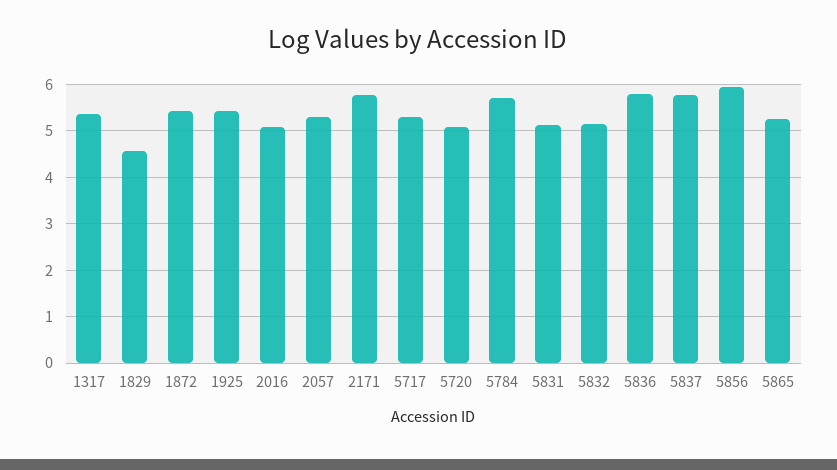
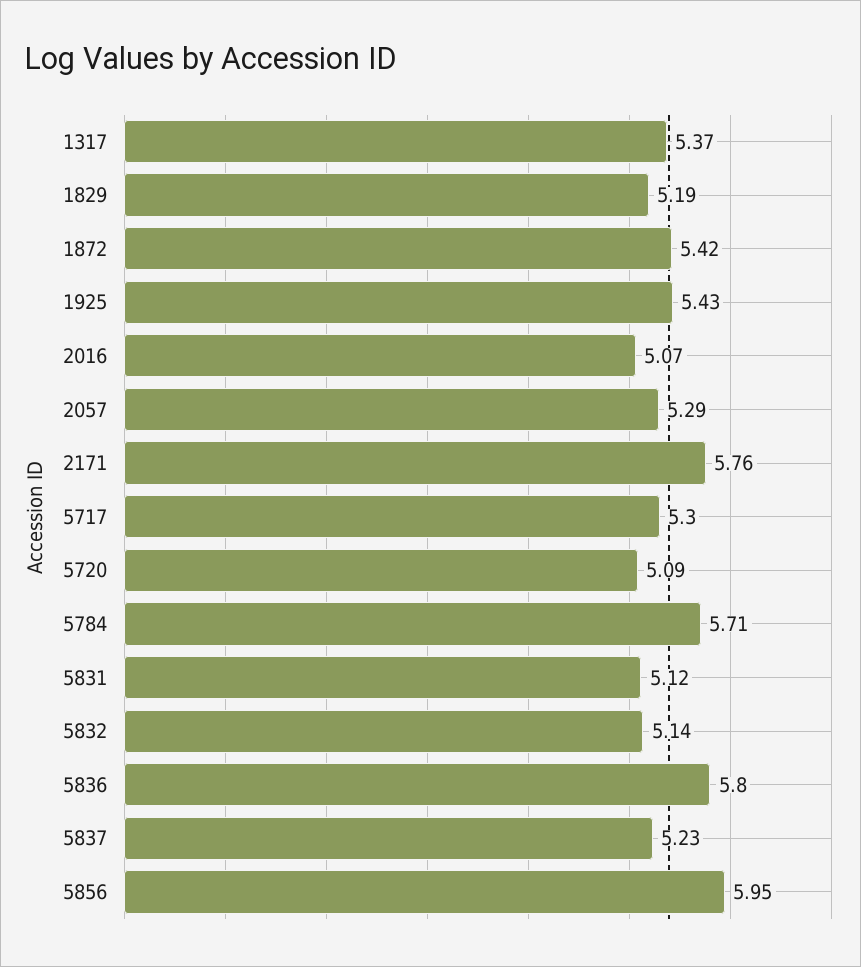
1829: 4.6 -> 5.19
5837: 5.8 -> 5.23
5865: 5.2 -> none

